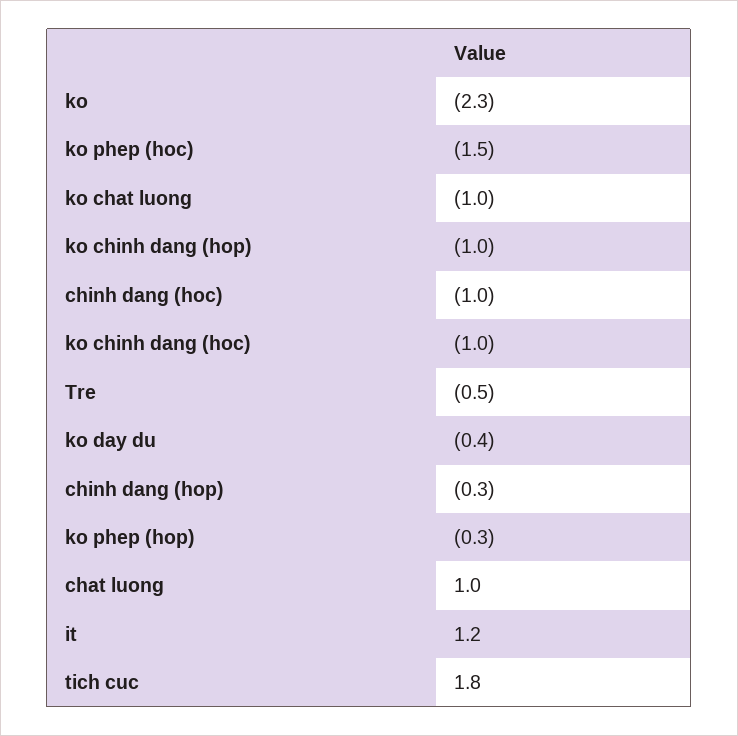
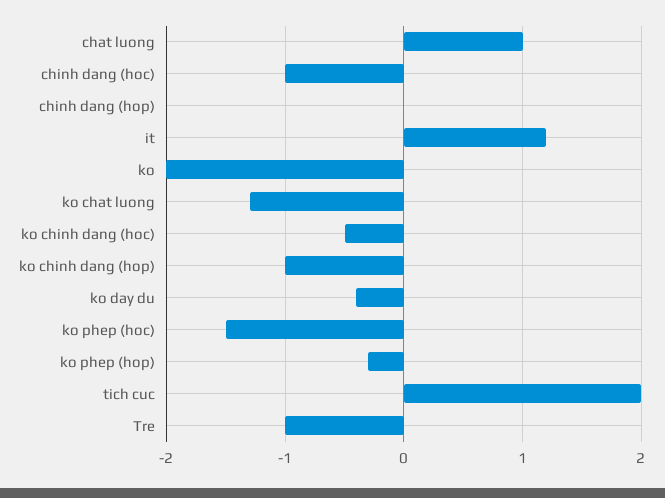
ko: -2.3 -> -2
ko chat luong: -1 -> -1.3
ko chinh dang (hoc): -1 -> -0.5
Tre: -0.5 -> -1
chinh dang (hop): -0.3 -> 0
tich cuc: 1.8 -> 2

